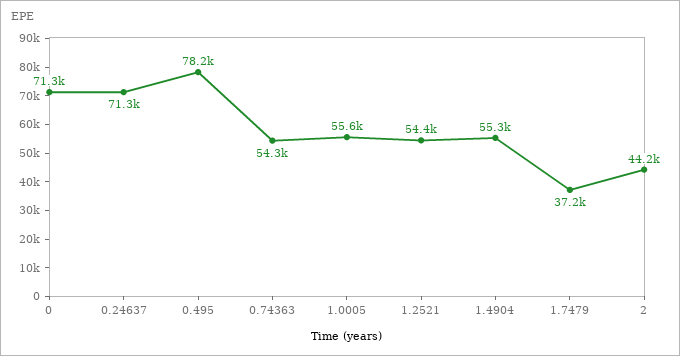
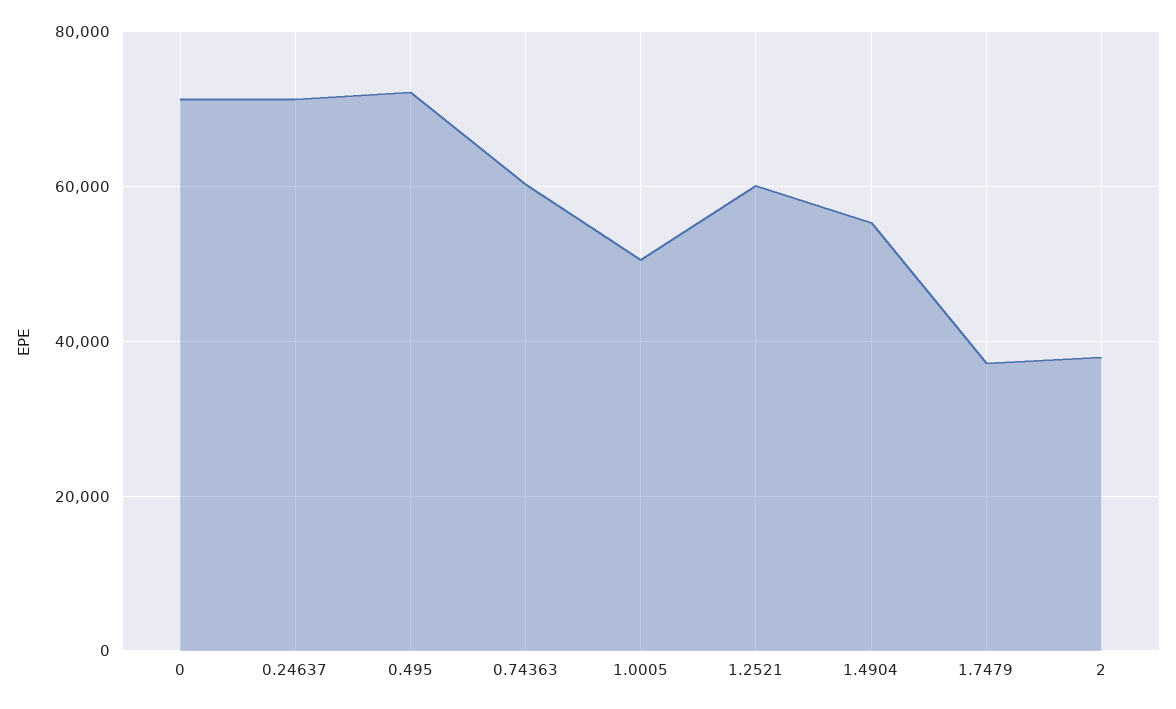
0.495: 78200 -> 72000
0.74363: 54300 -> 60000
1.0005: 55600 -> 50000
1.2521: 54400 -> 60000
2: 44200 -> 38000

